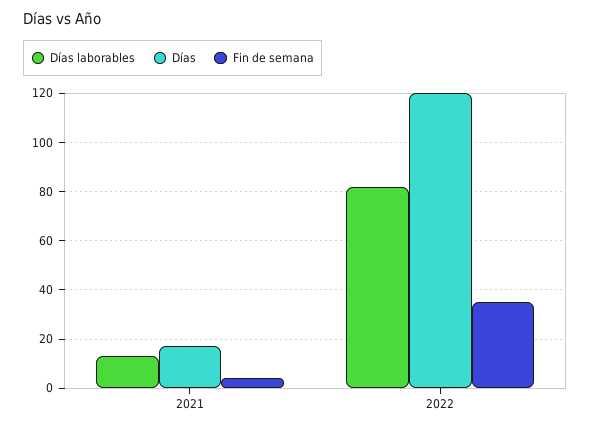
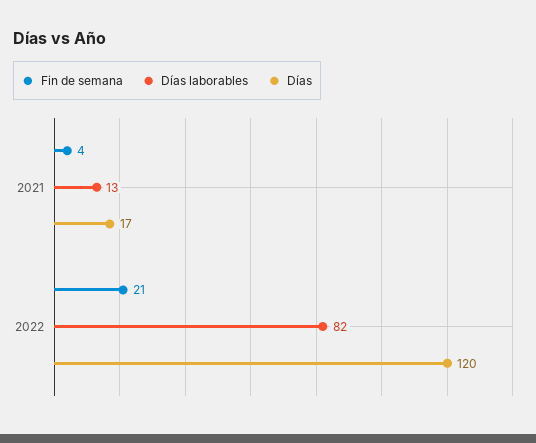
Fin de semana, 2022: 35 -> 21

